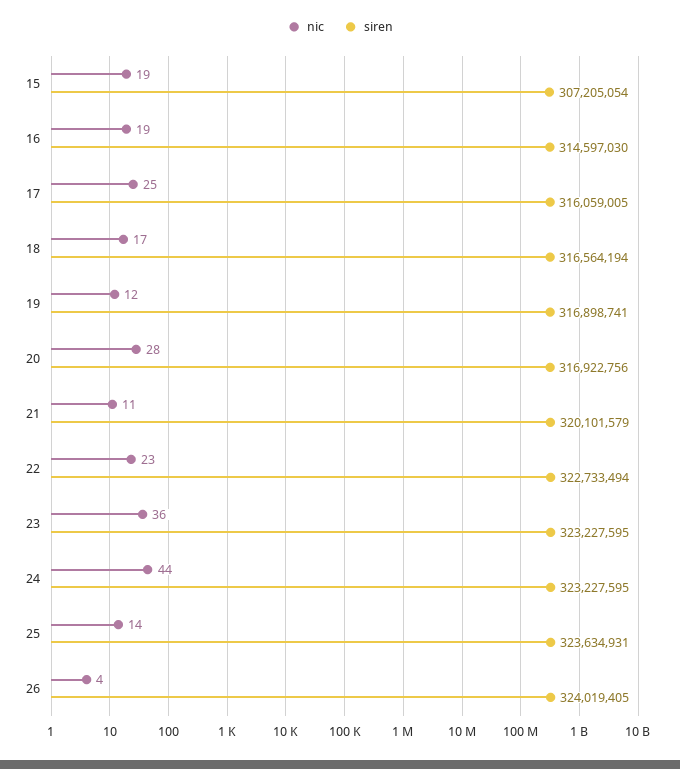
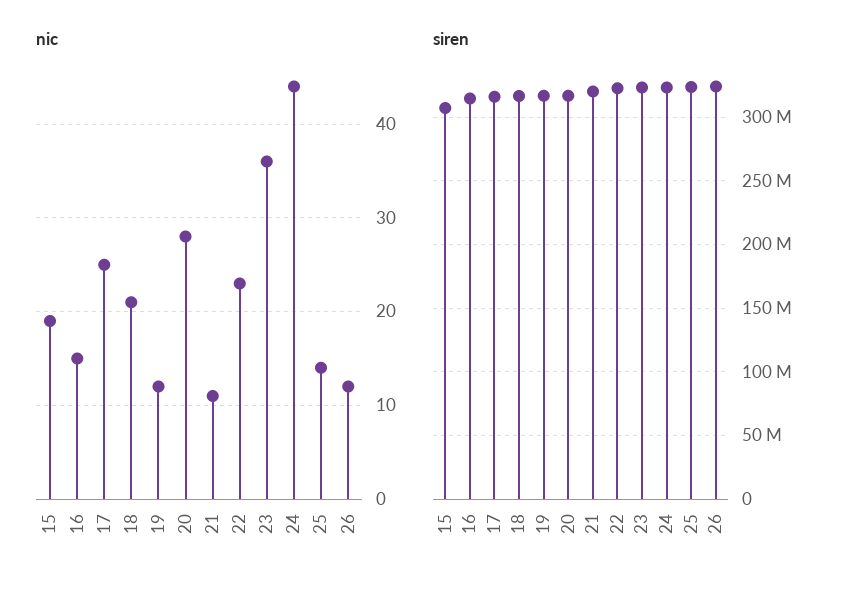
nic, 16: 19 -> 15
nic, 18: 17 -> 21
nic, 26: 4 -> 12

